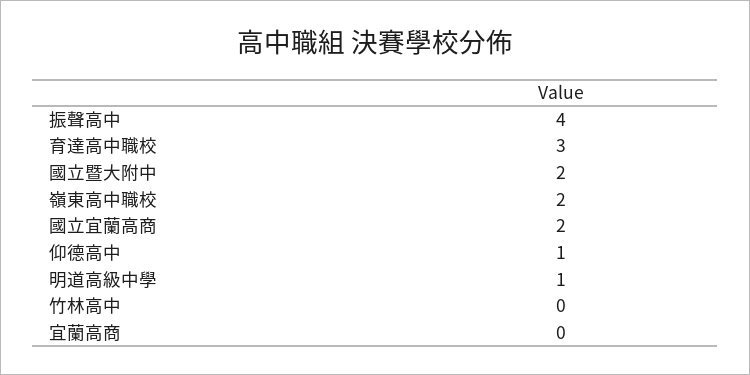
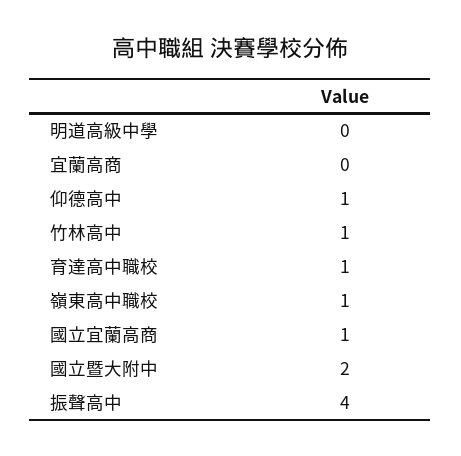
育達高中職校: 3 -> 1
嶺東高中職校: 2 -> 1
國立宜蘭高商: 2 -> 1
明道高級中學: 1 -> 0
竹林高中: 0 -> 1

